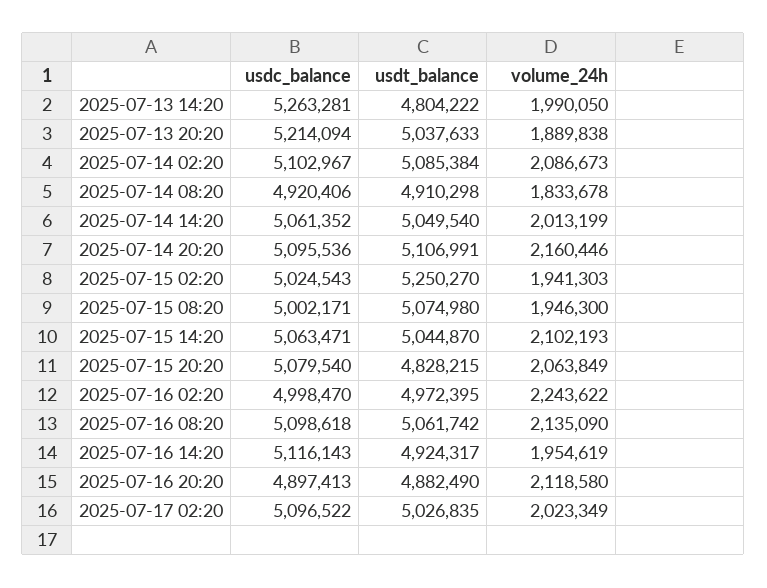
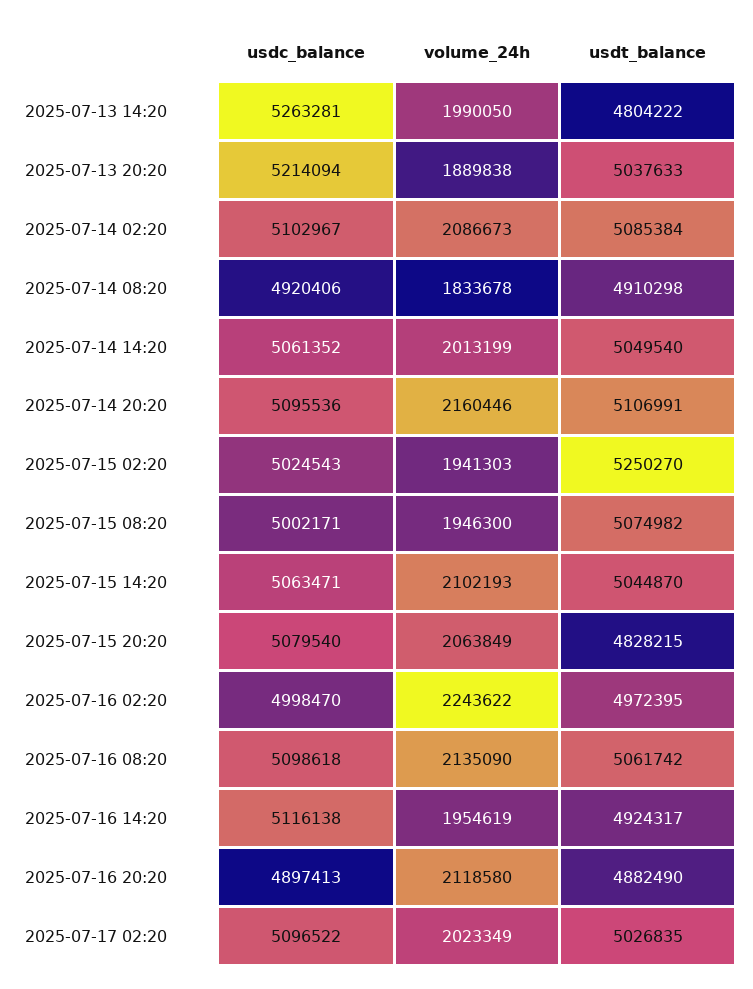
usdt_balance, 2025-07-15 08:20: 5074980 -> 5074982
usdc_balance, 2025-07-16 14:20: 5116143 -> 5116138

